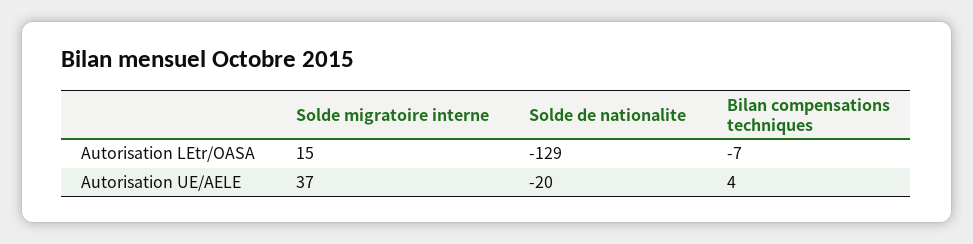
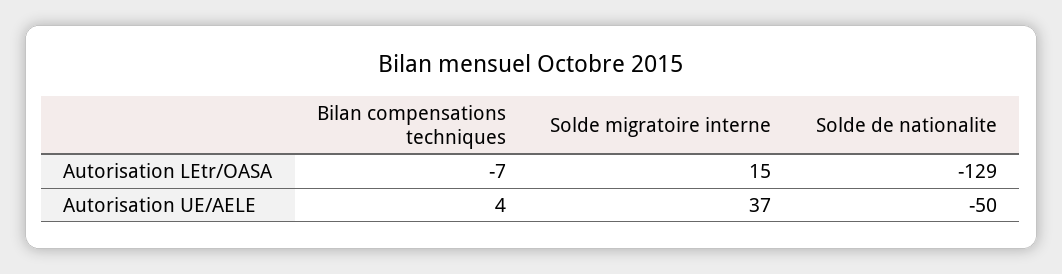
Solde de nationalite, Autorisation UE/AELE: -20 -> -50

